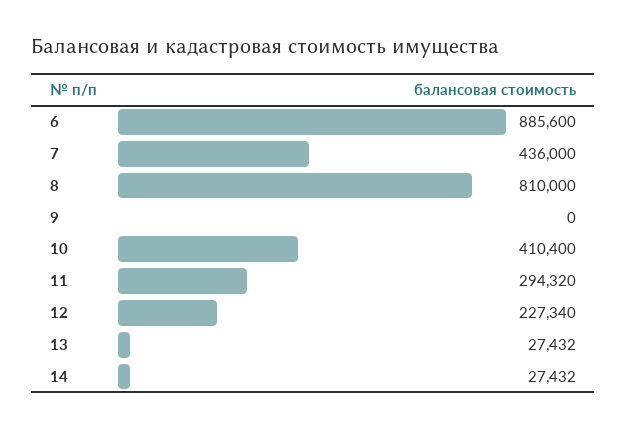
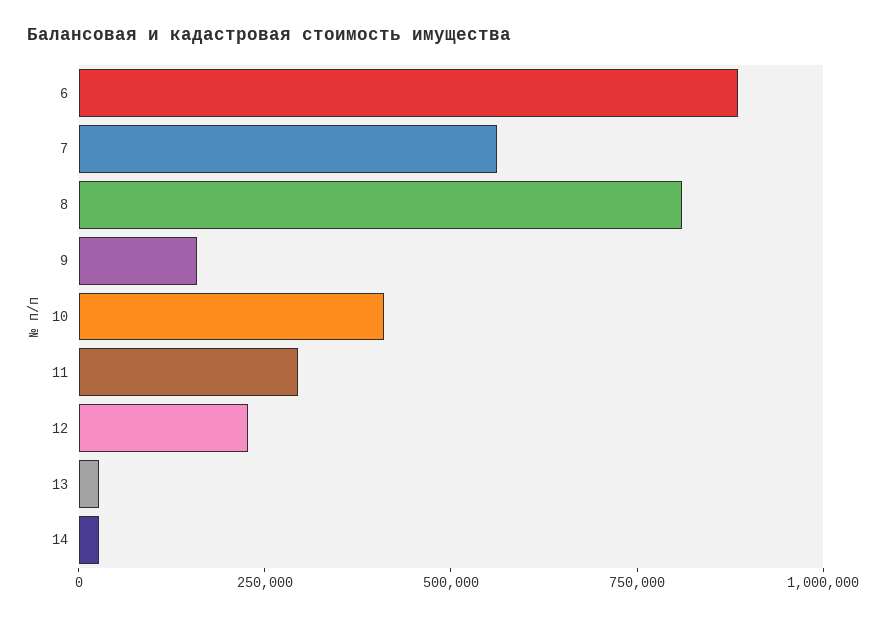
7: 436000 -> 550000
9: 0 -> 150000

